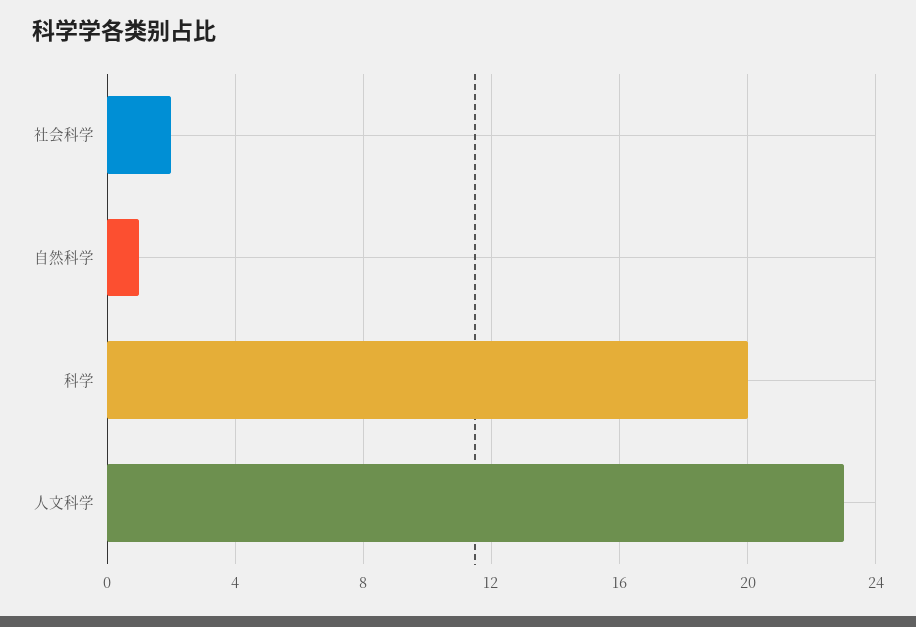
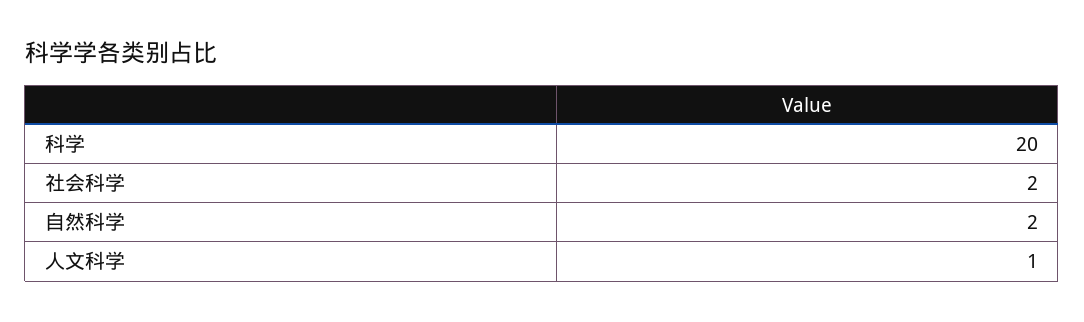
自然科学: 1 -> 2
人文科学: 23 -> 1

